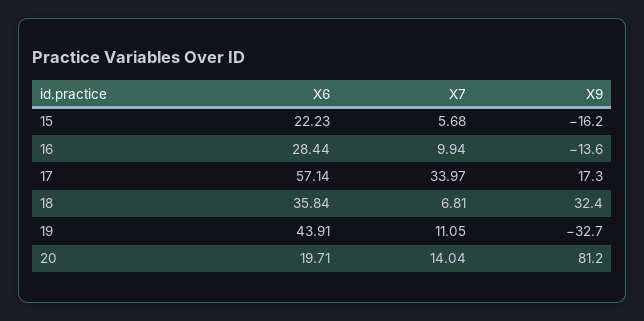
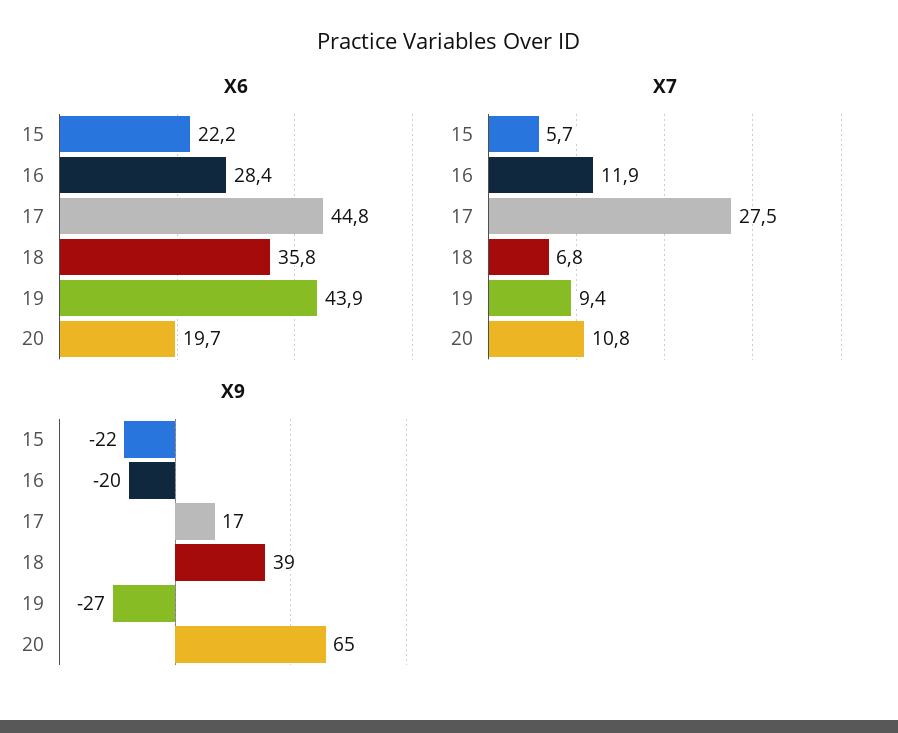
X9, 15: -16.2 -> -22
X7, 16: 9.94 -> 11.9
X9, 16: -13.6 -> -20
X6, 17: 57.14 -> 44.8
X7, 17: 33.97 -> 27.5
X9, 18: 32.4 -> 39
X7, 19: 11.05 -> 9.4
X9, 19: -32.7 -> -27
X7, 20: 14.04 -> 10.8
X9, 20: 81.2 -> 65

